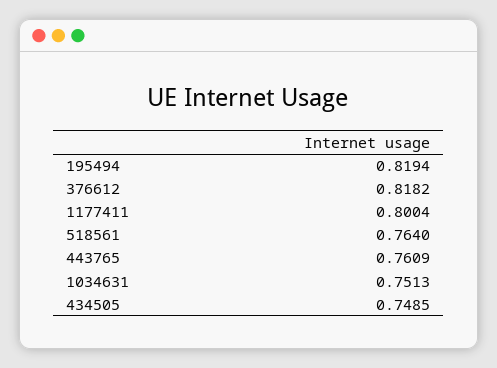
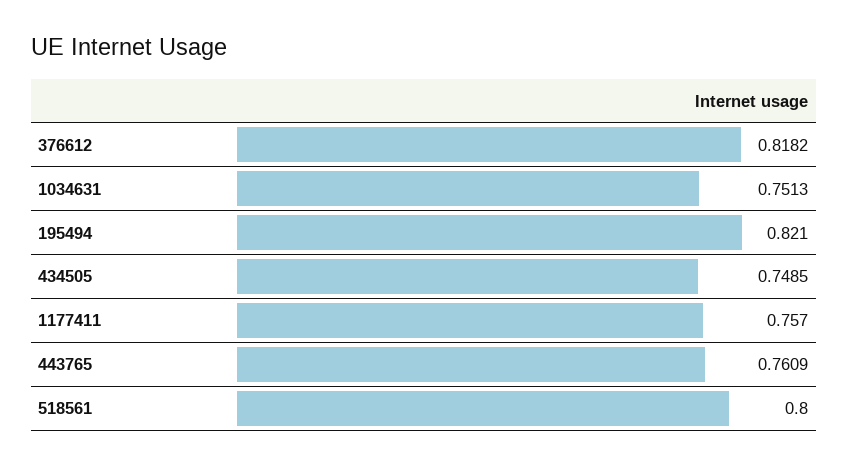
195494: 0.8194 -> 0.821
1177411: 0.8004 -> 0.757
518561: 0.764 -> 0.8

